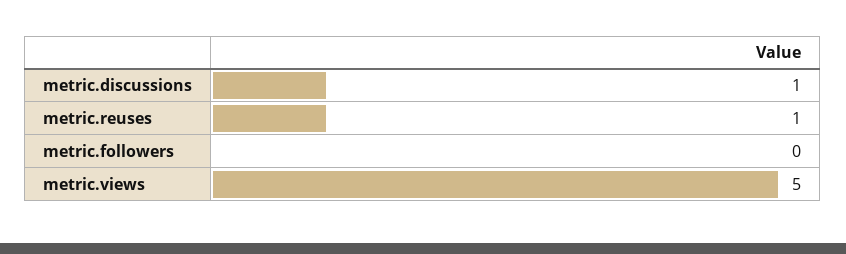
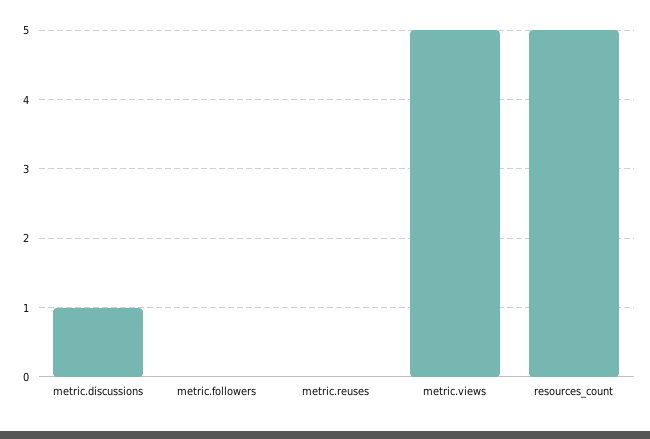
metric.reuses: 1 -> 0
resources_count: none -> 5

